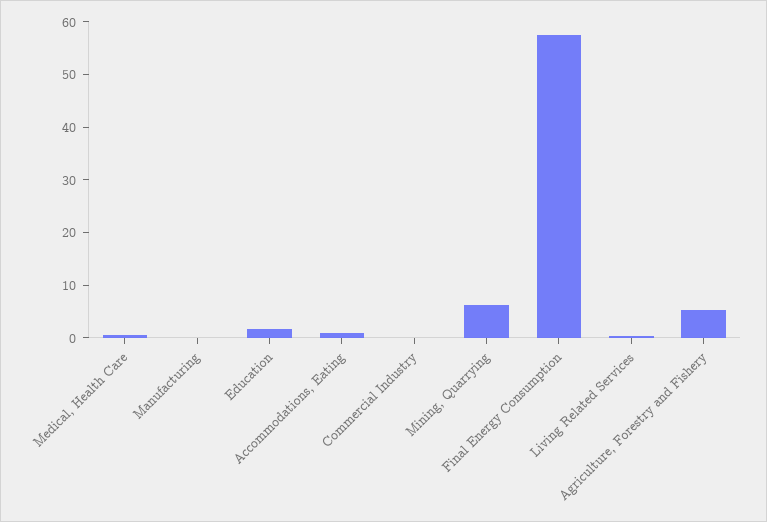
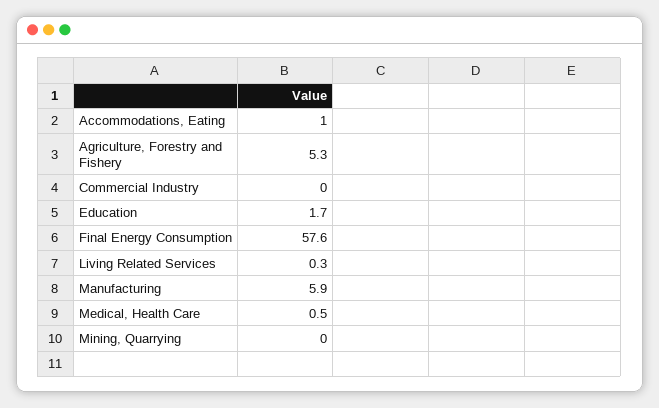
Manufacturing: 0 -> 5.9
Mining, Quarrying: 6 -> 0

